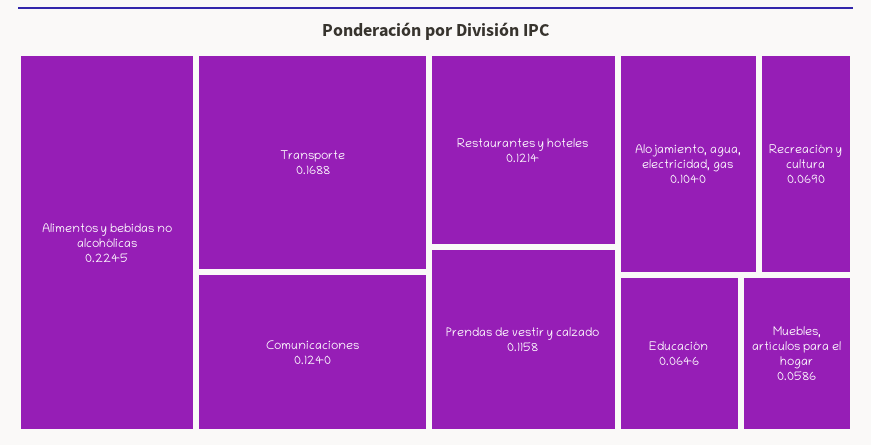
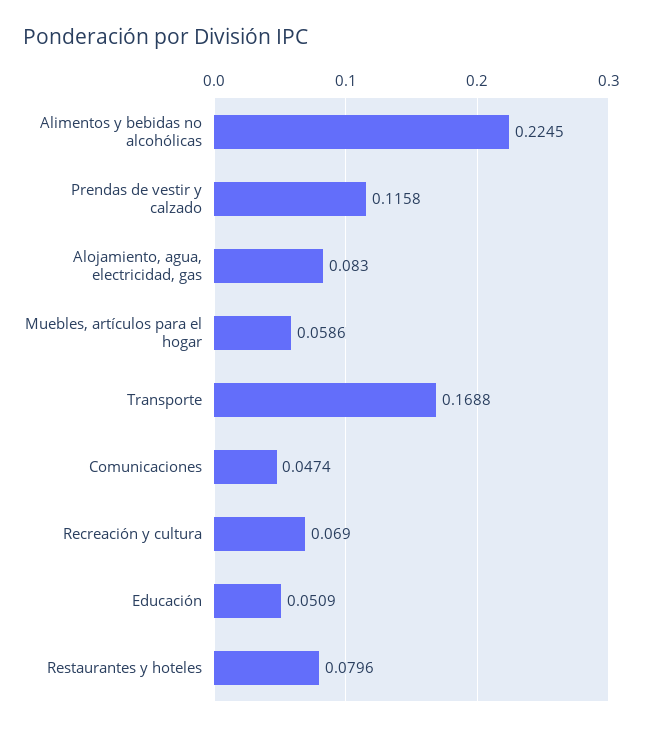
Comunicaciones: 0.124 -> 0.0474
Restaurantes y hoteles: 0.1214 -> 0.0796
Alojamiento, agua, electricidad, gas: 0.104 -> 0.083
Educación: 0.0646 -> 0.0509

